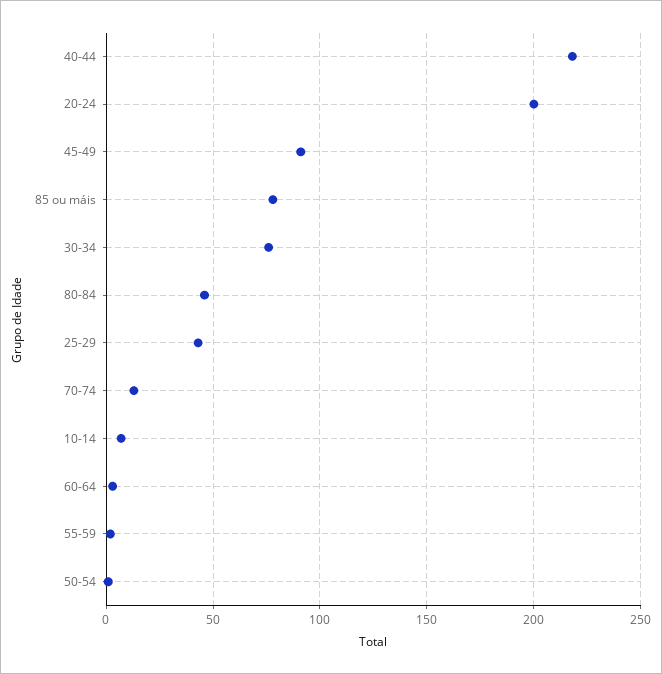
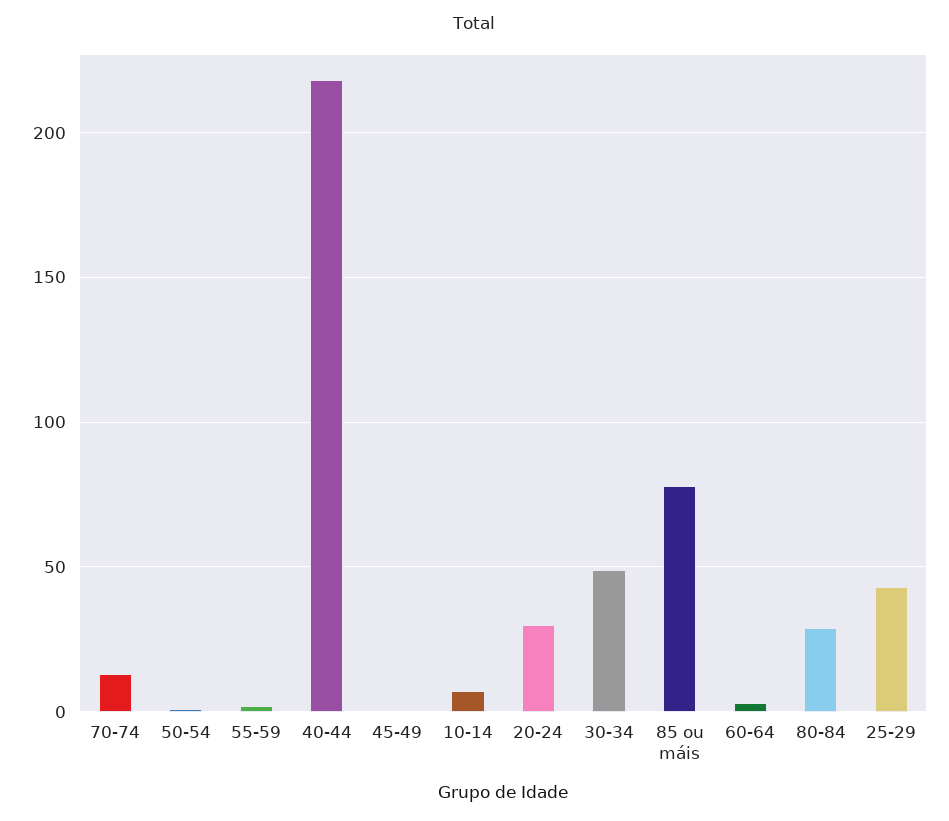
20-24: 200 -> 30
45-49: 90 -> 0
30-34: 75 -> 50
80-84: 45 -> 30

